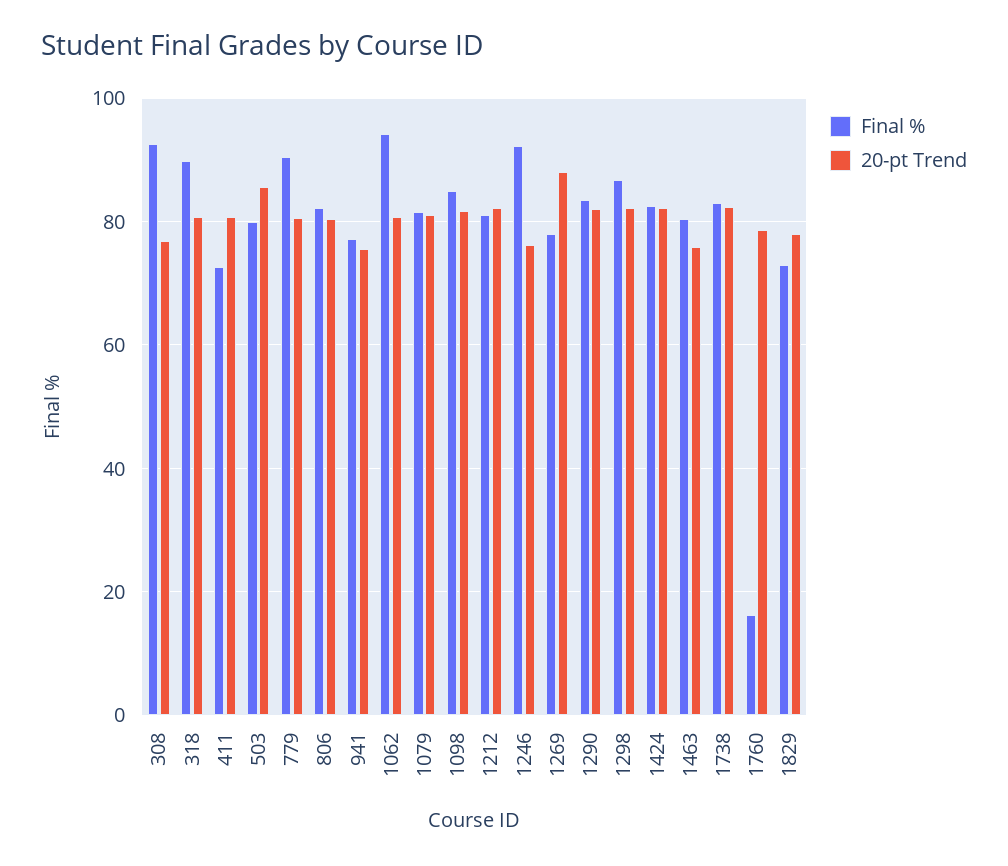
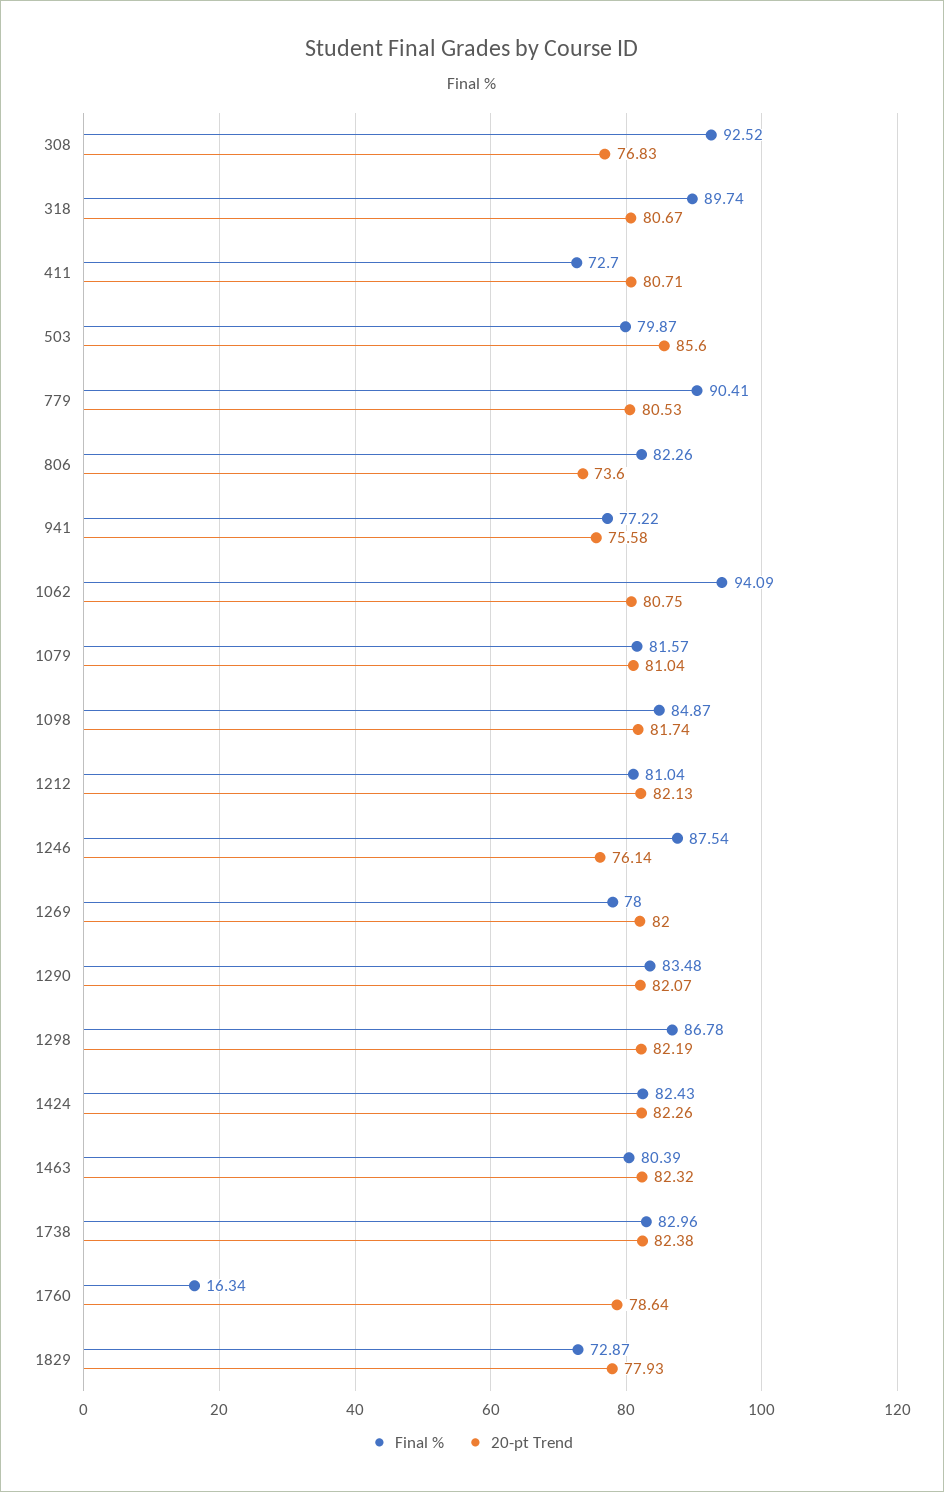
20-pt Trend, 806: 80 -> 73.6
Final %, 1246: 92 -> 87.54
20-pt Trend, 1269: 88 -> 82
20-pt Trend, 1463: 76 -> 82.32

